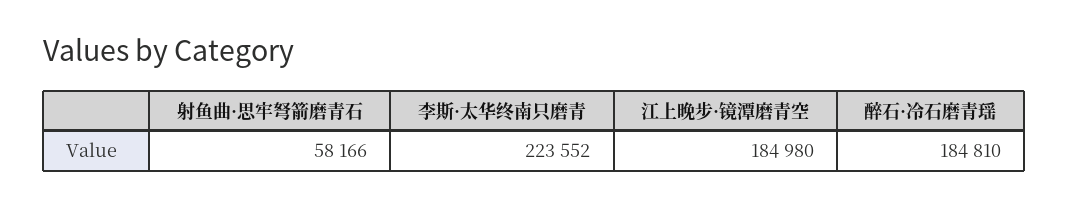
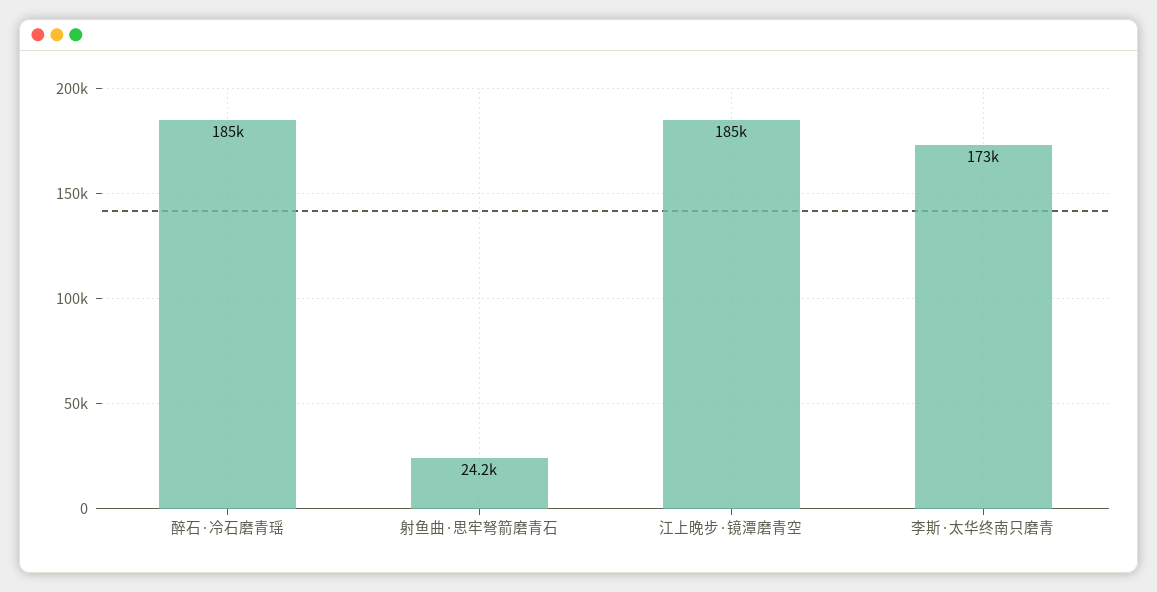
射鱼曲·思牢弩箭磨青石: 58166 -> 24200
李斯·太华终南只磨青: 223552 -> 173000

